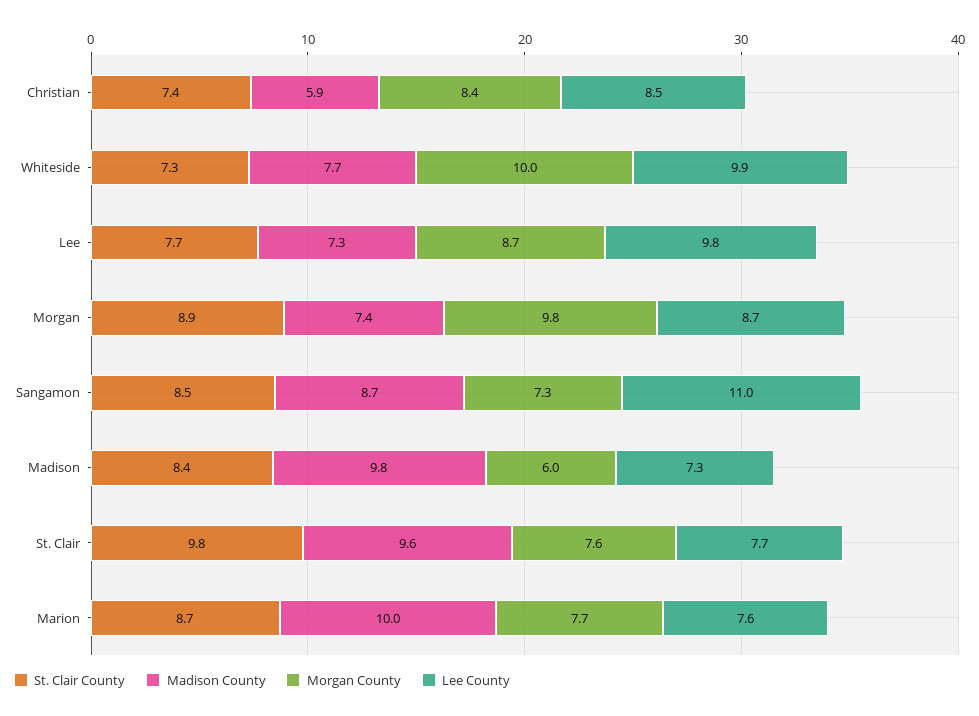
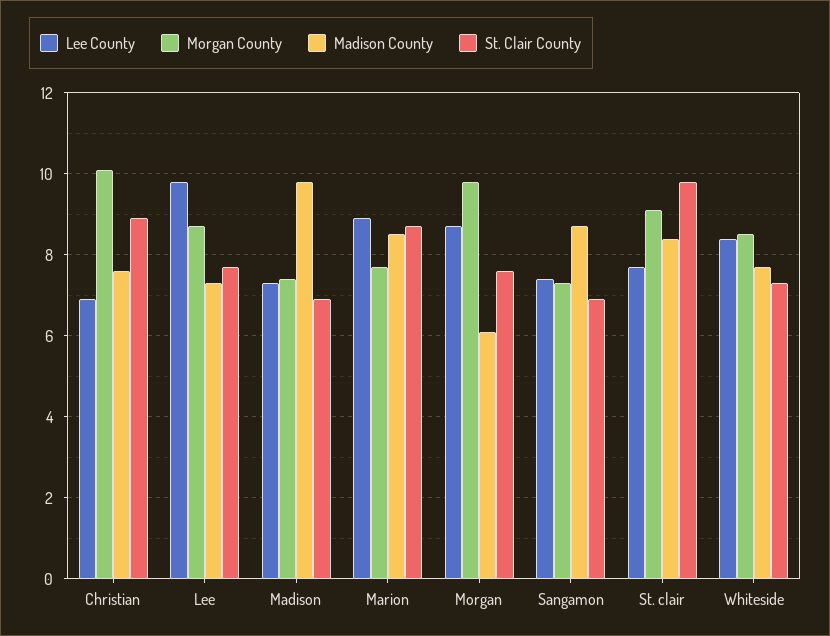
St. Clair County, Christian: 7.4 -> 9
Madison County, Christian: 5.9 -> 7.5
Morgan County, Christian: 8.4 -> 10
Lee County, Christian: 8.5 -> 7
Morgan County, Whiteside: 10 -> 8.5
Lee County, Whiteside: 9.9 -> 8.5
St. Clair County, Morgan: 8.9 -> 7.5
Madison County, Morgan: 7.4 -> 6
St. Clair County, Sangamon: 8.5 -> 7
Lee County, Sangamon: 11 -> 7.5
St. Clair County, Madison: 8.4 -> 7
Morgan County, Madison: 6 -> 7.5
Madison County, St. Clair: 9.6 -> 8.5
Morgan County, St. Clair: 7.6 -> 9
Madison County, Marion: 10 -> 8.5
Lee County, Marion: 7.6 -> 9

